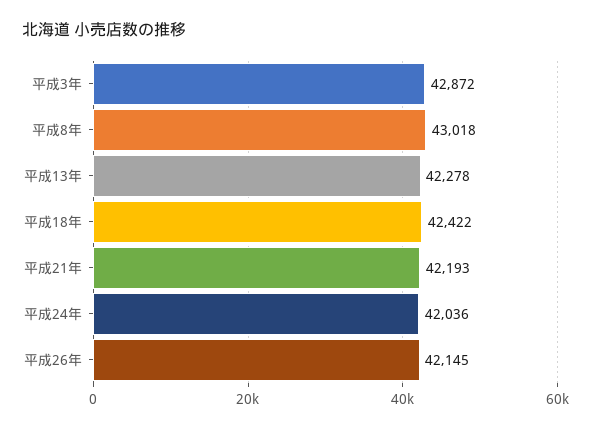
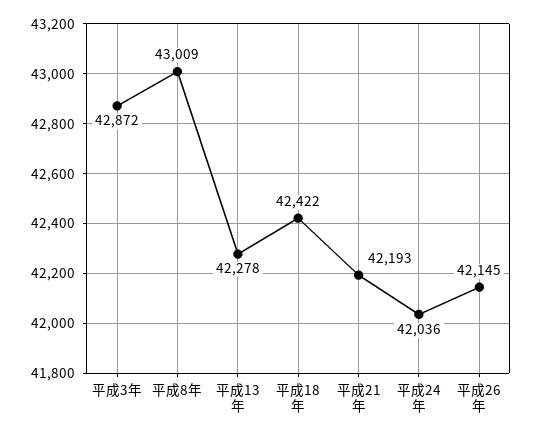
平成8年: 43018 -> 43009

